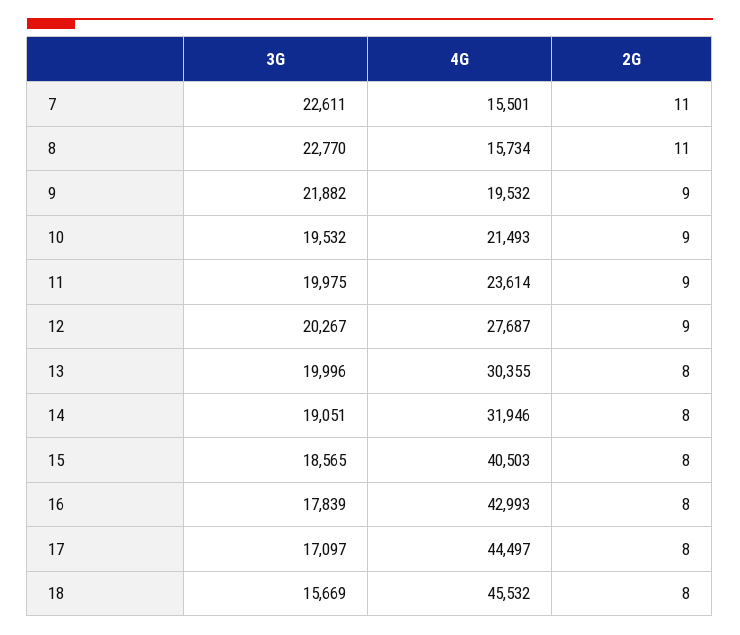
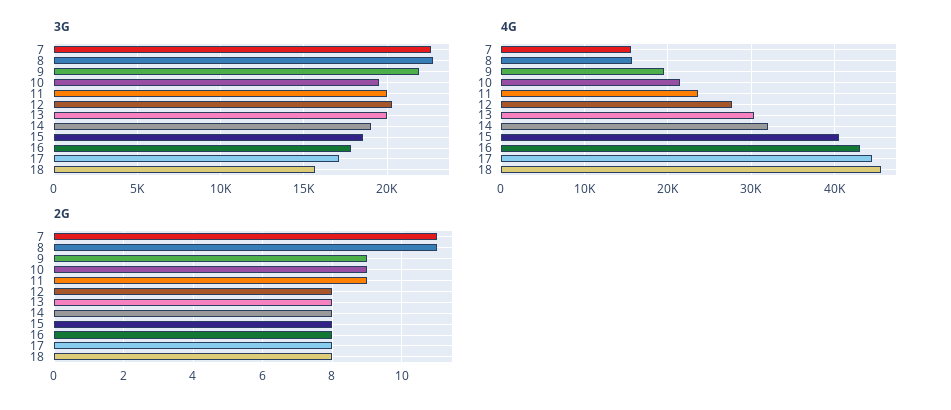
2G, 12: 9 -> 8

